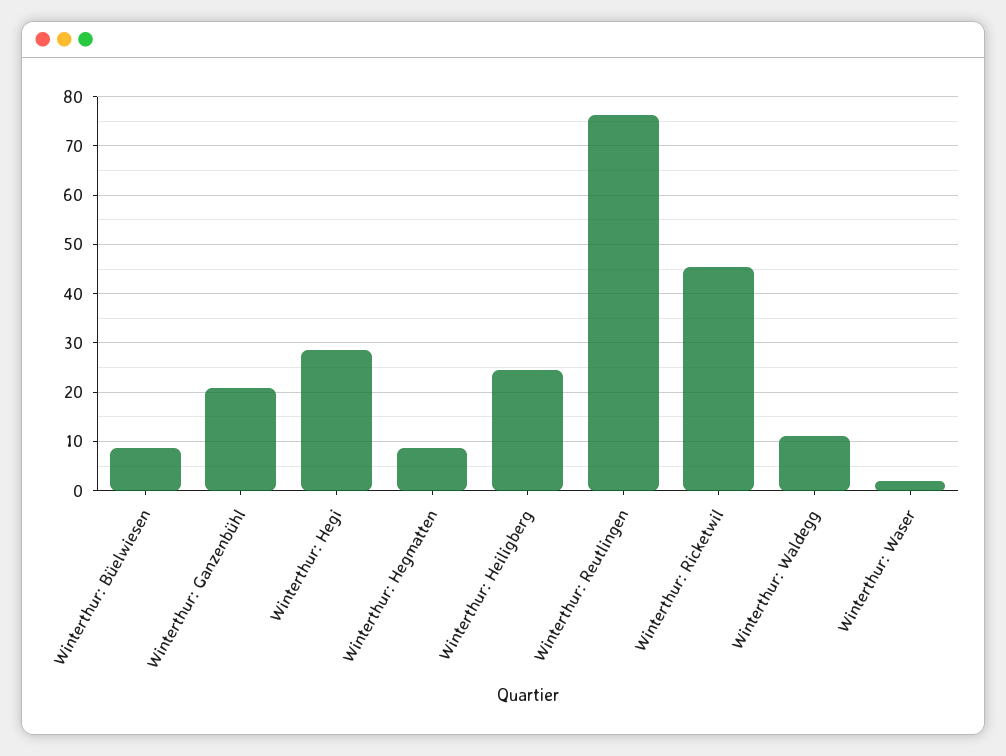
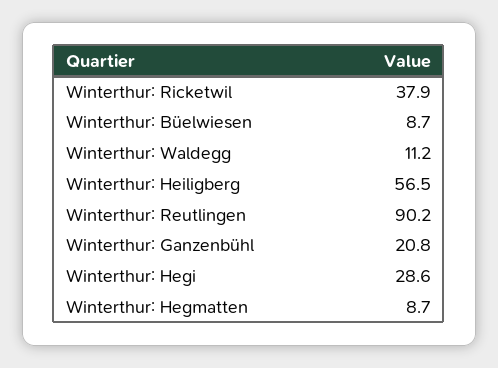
Winterthur: Heiligberg: 24 -> 56.5
Winterthur: Reutlingen: 76 -> 90.2
Winterthur: Ricketwil: 46 -> 37.9
Winterthur: Waser: 2 -> none

